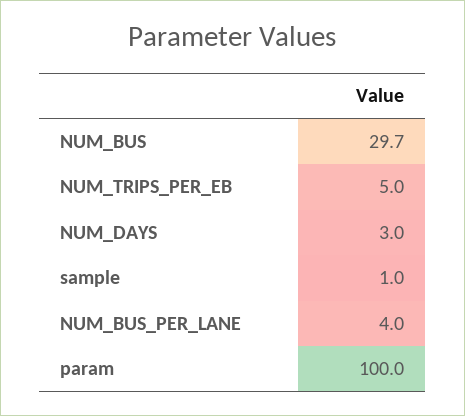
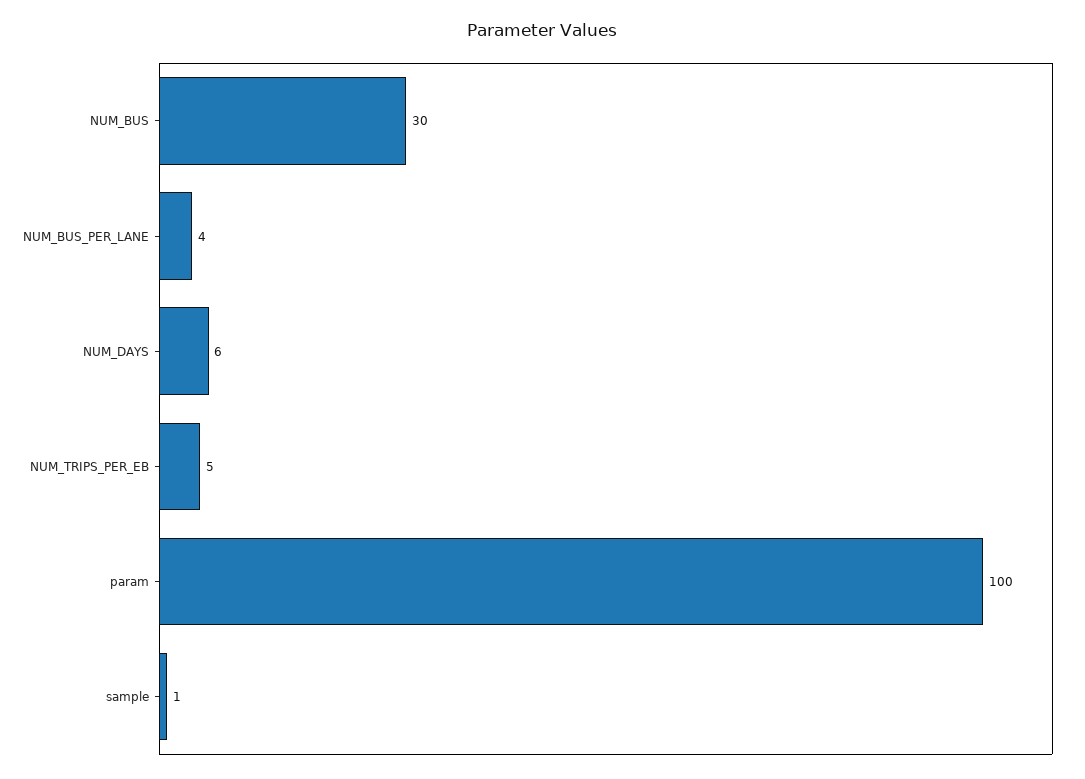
NUM_BUS: 29.7 -> 30
NUM_DAYS: 3 -> 6

